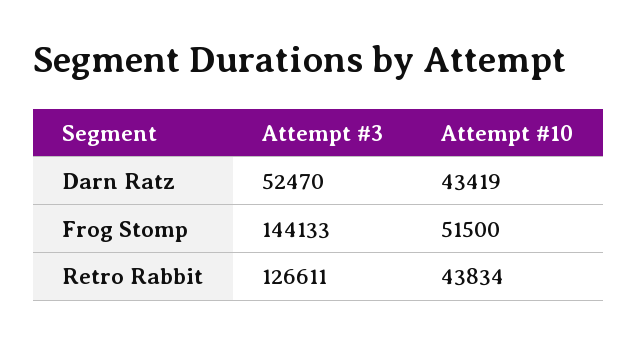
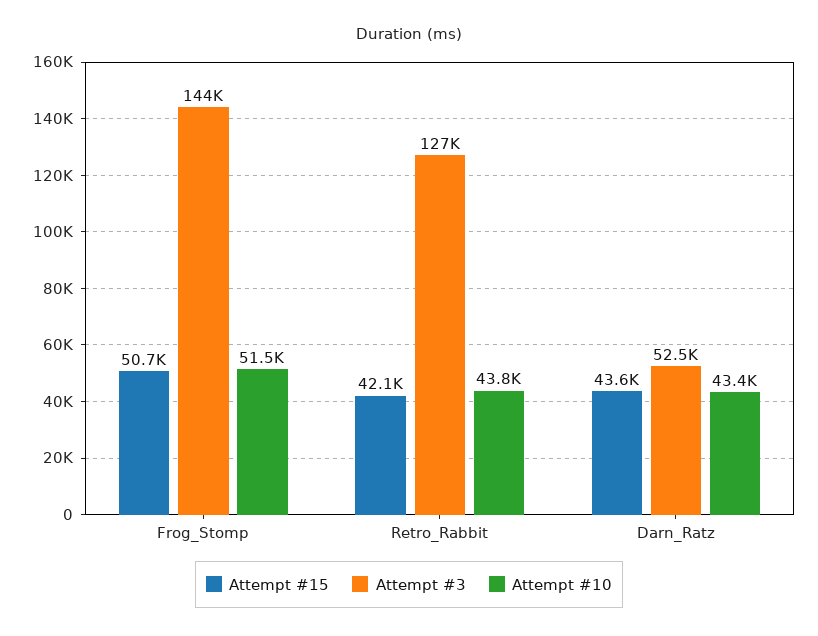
Attempt #15, Frog Stomp: none -> 50700
Attempt #15, Retro Rabbit: none -> 42100
Attempt #15, Darn Ratz: none -> 43600

